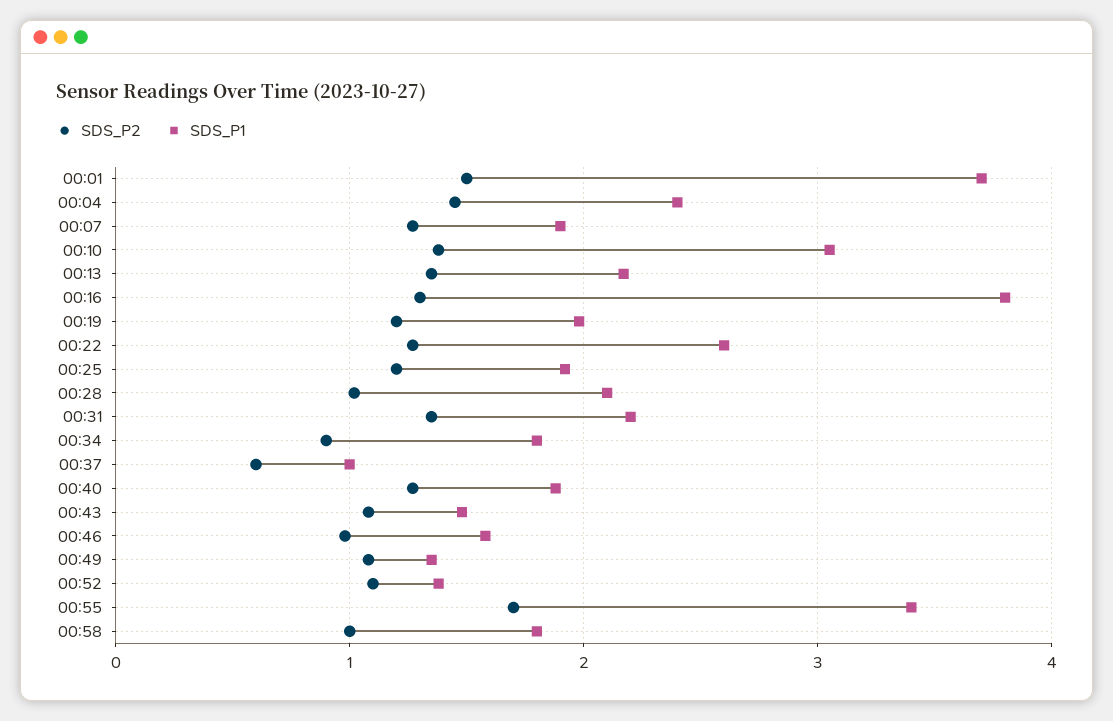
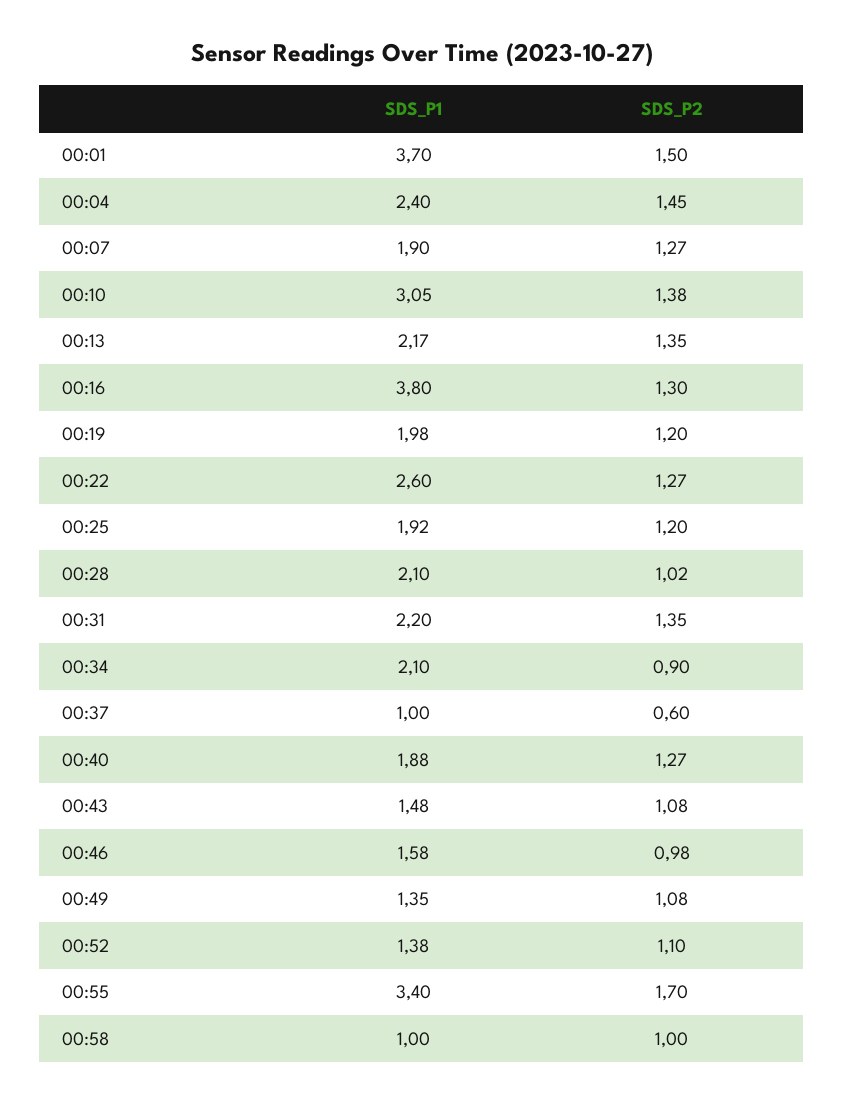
SDS_P1, 00:34: 1.8 -> 2.1
SDS_P1, 00:58: 1.8 -> 1

